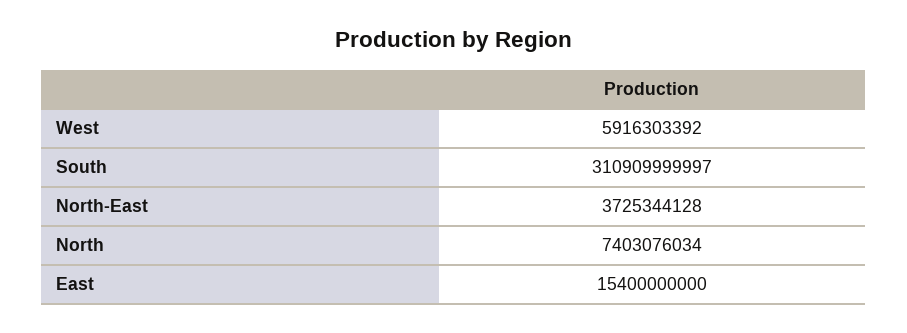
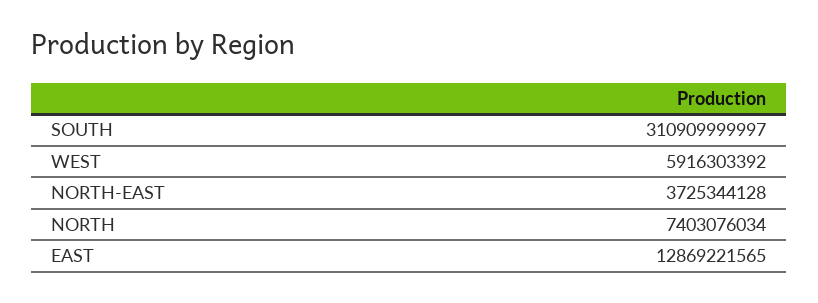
East: 15400000000 -> 12869221565

